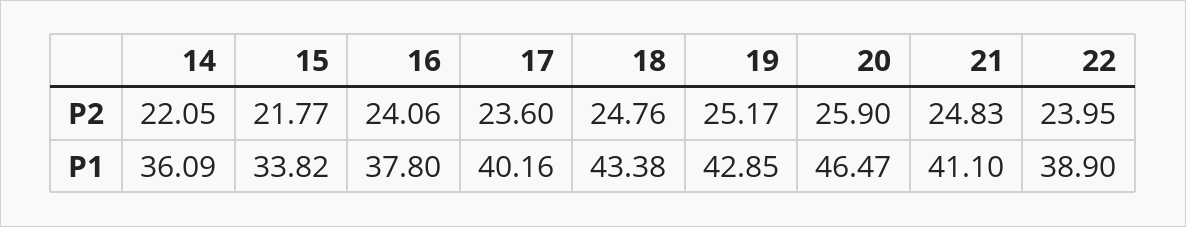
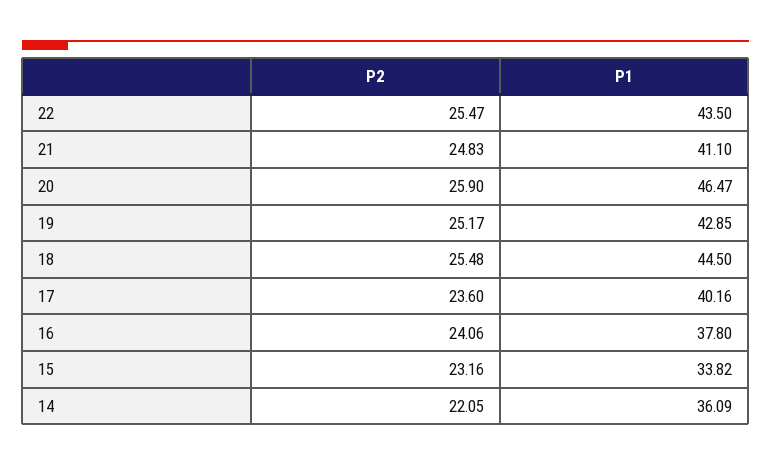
15, P2: 21.77 -> 23.16
18, P2: 24.76 -> 25.48
22, P2: 23.95 -> 25.47
18, P1: 43.38 -> 44.5
22, P1: 38.9 -> 43.5

